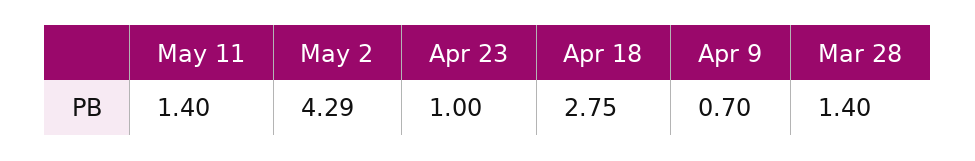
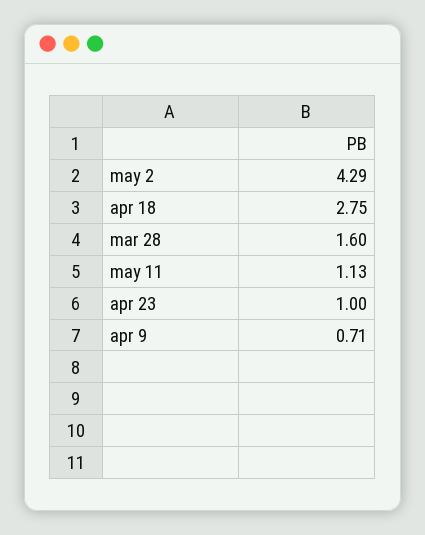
May 11: 1.4 -> 1.13
Apr 9: 0.7 -> 0.71
Mar 28: 1.4 -> 1.6

